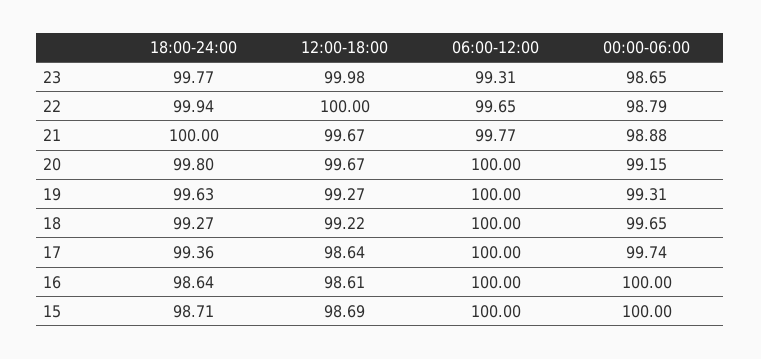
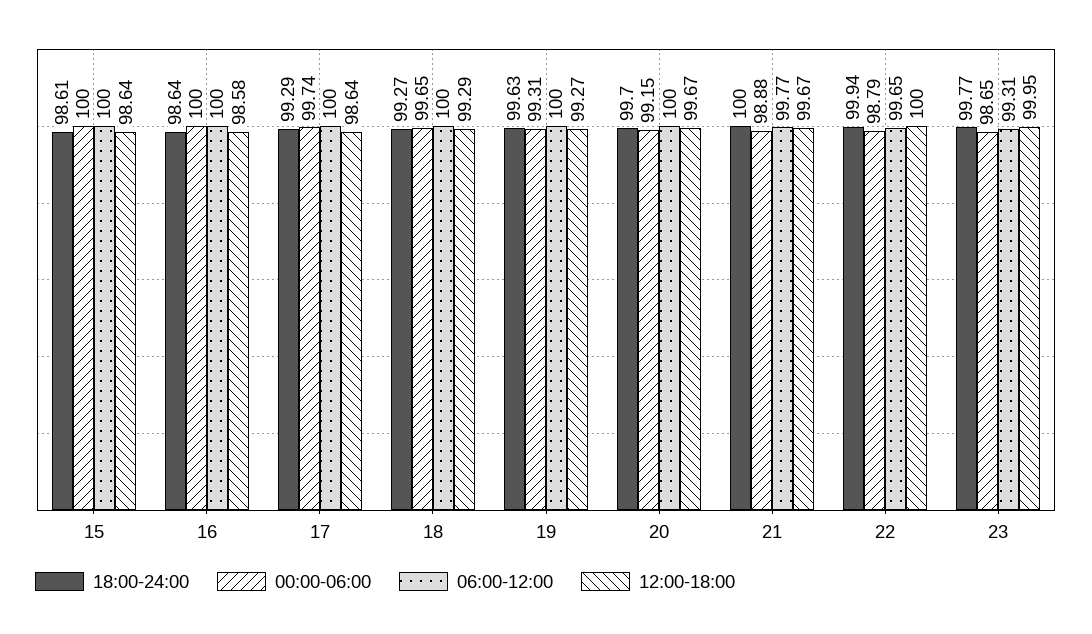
12:00-18:00, 23: 99.98 -> 99.95
18:00-24:00, 20: 99.8 -> 99.7
12:00-18:00, 18: 99.22 -> 99.29
18:00-24:00, 17: 99.36 -> 99.29
12:00-18:00, 16: 98.61 -> 98.58
18:00-24:00, 15: 98.71 -> 98.61
12:00-18:00, 15: 98.69 -> 98.64

